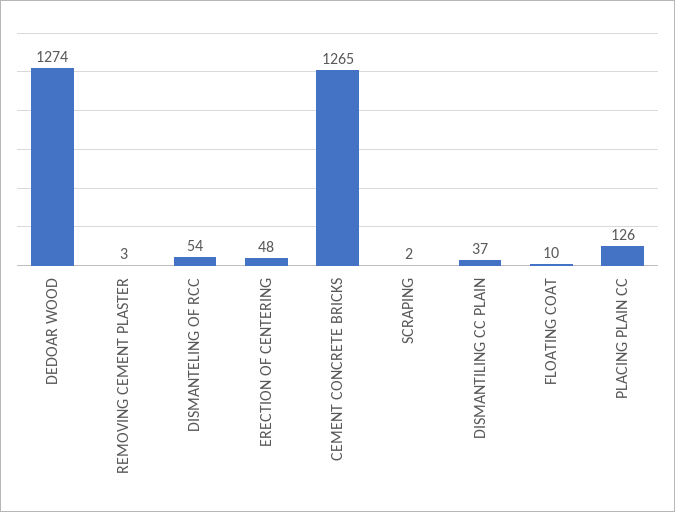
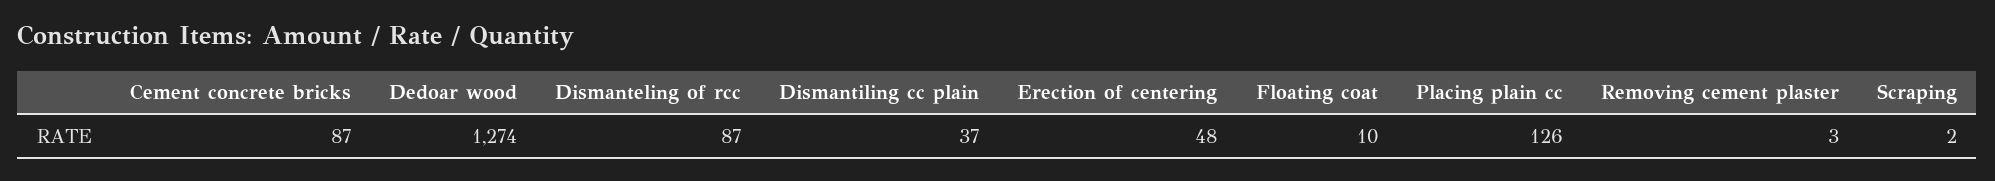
DISMANTELING OF RCC: 54 -> 87
CEMENT CONCRETE BRICKS: 1265 -> 87

